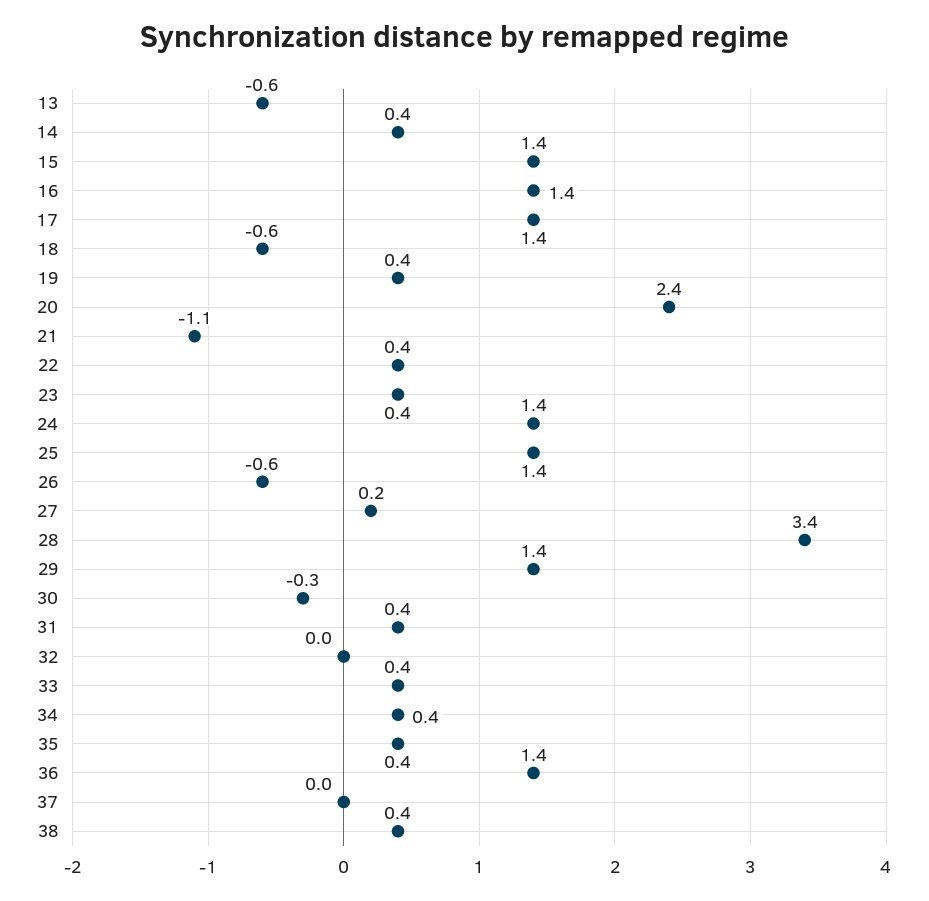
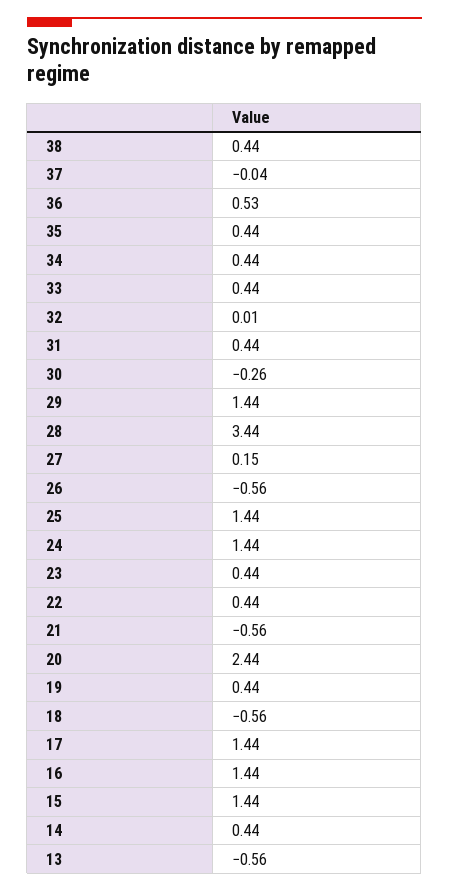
21: -1.1 -> -0.56
36: 1.4 -> 0.53

